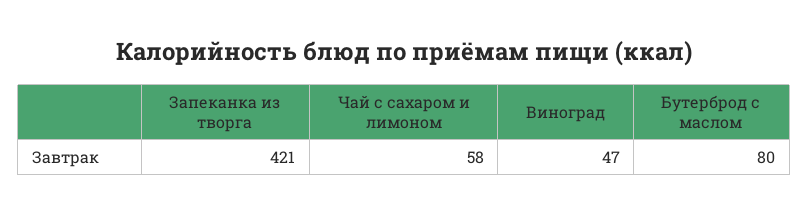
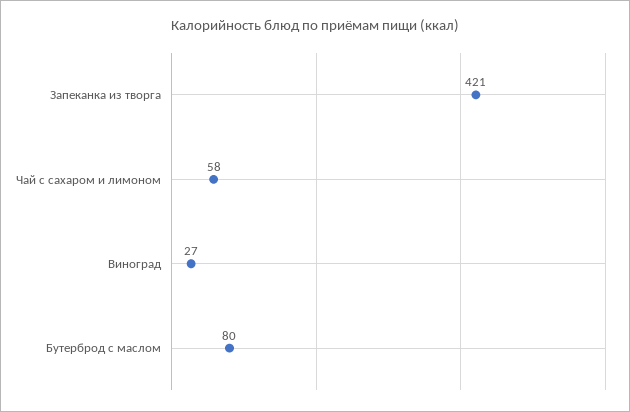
Виноград: 47 -> 27

